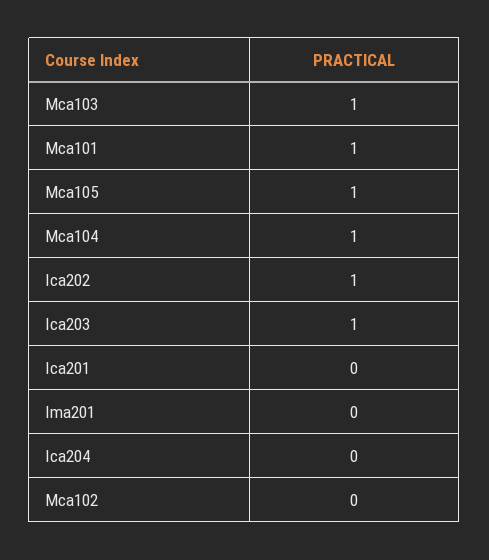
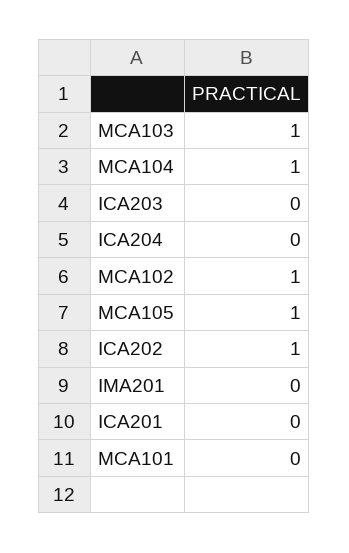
Mca101: 1 -> 0
Ica203: 1 -> 0
Mca102: 0 -> 1

